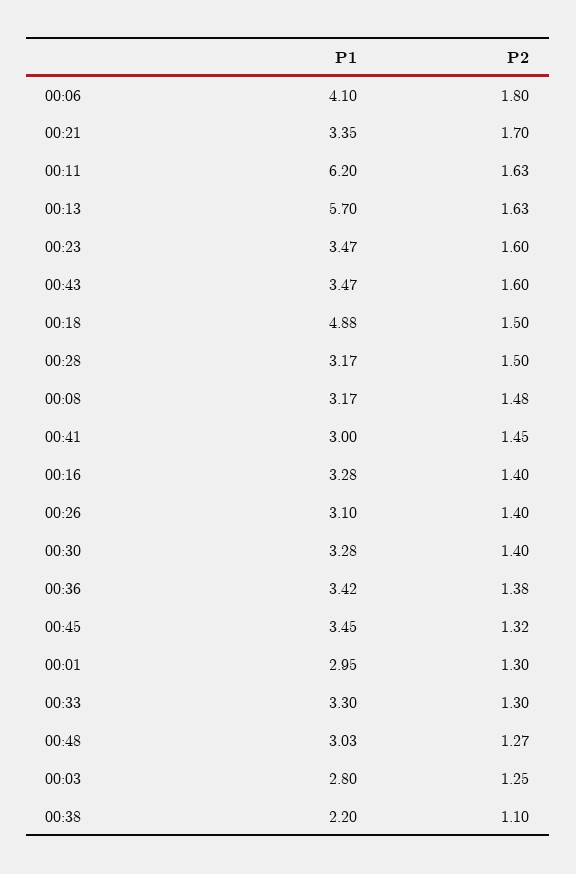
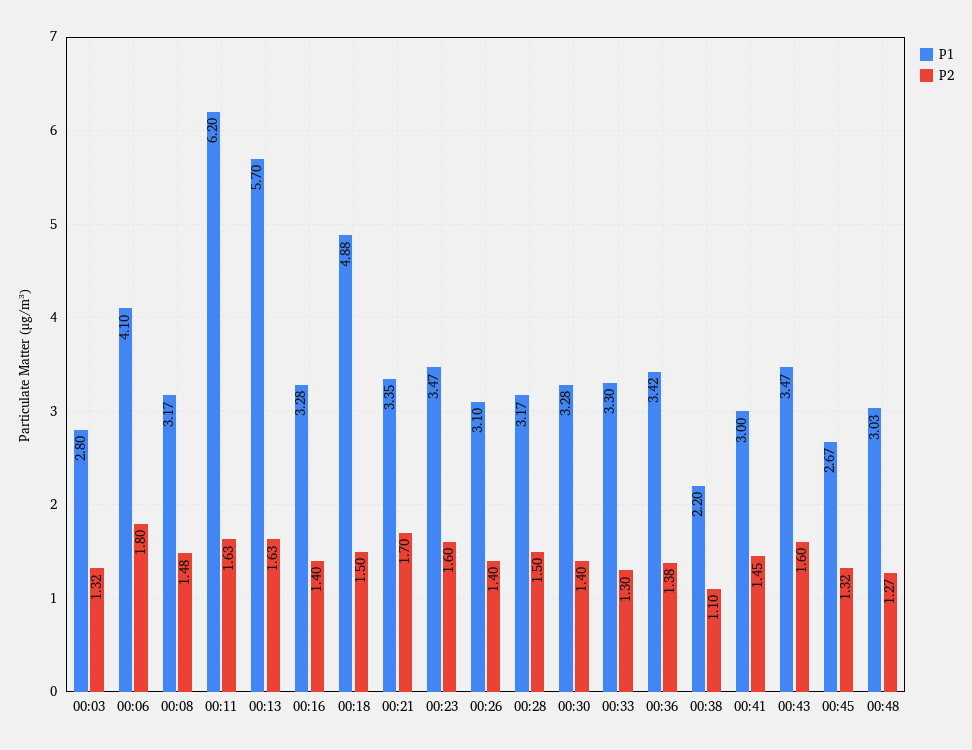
P1, 00:45: 3.45 -> 2.67
P1, 00:01: 2.95 -> none
P2, 00:01: 1.3 -> none
P2, 00:03: 1.25 -> 1.32

